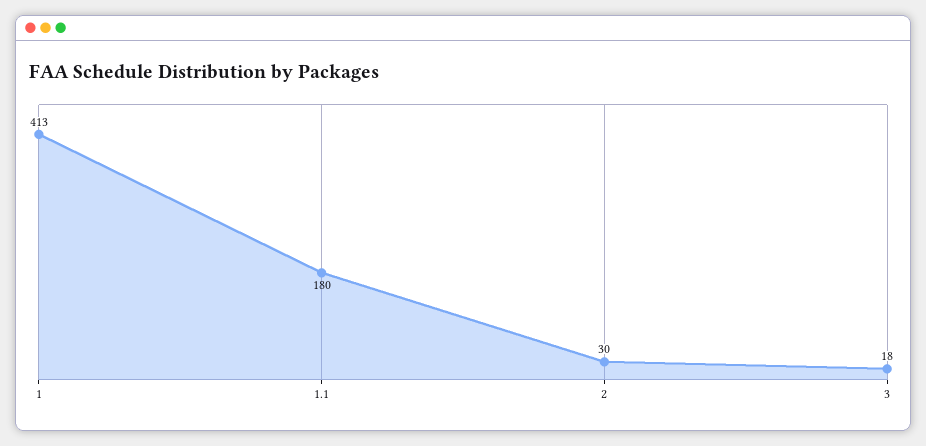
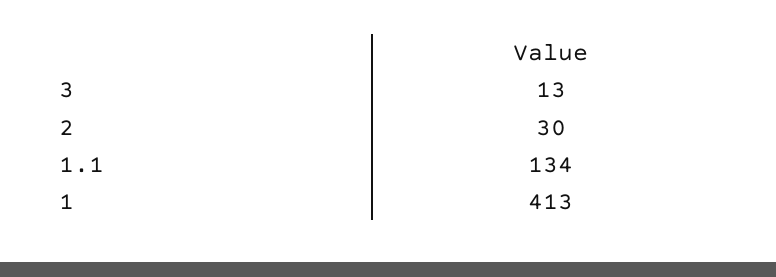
1.1: 180 -> 134
3: 18 -> 13

